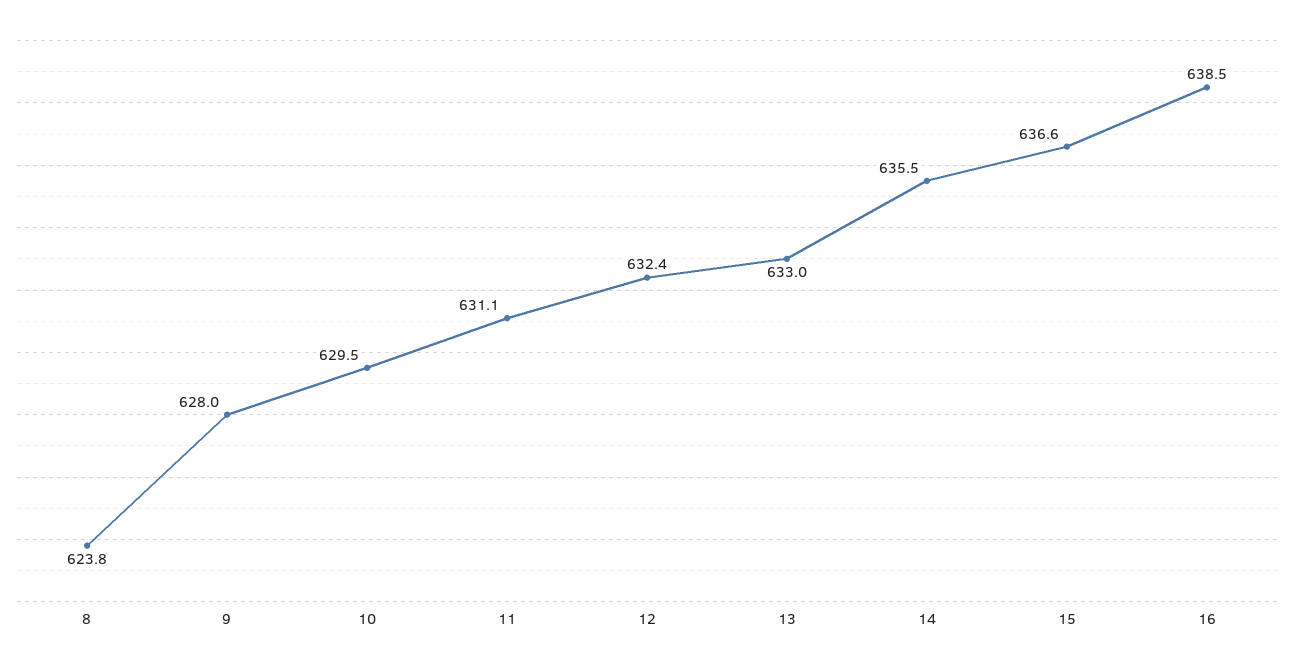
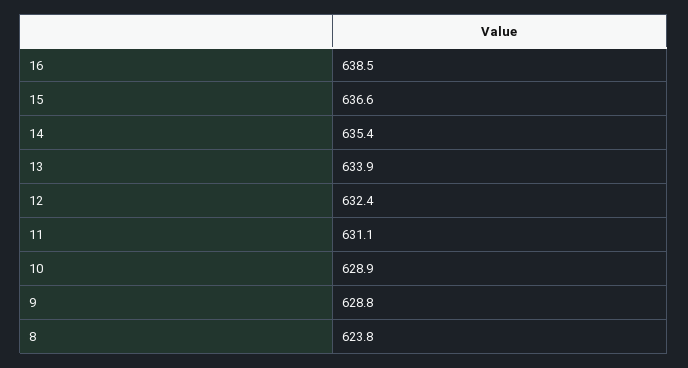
9: 628 -> 628.8
10: 629.5 -> 628.9
13: 633 -> 633.9
14: 635.5 -> 635.4

